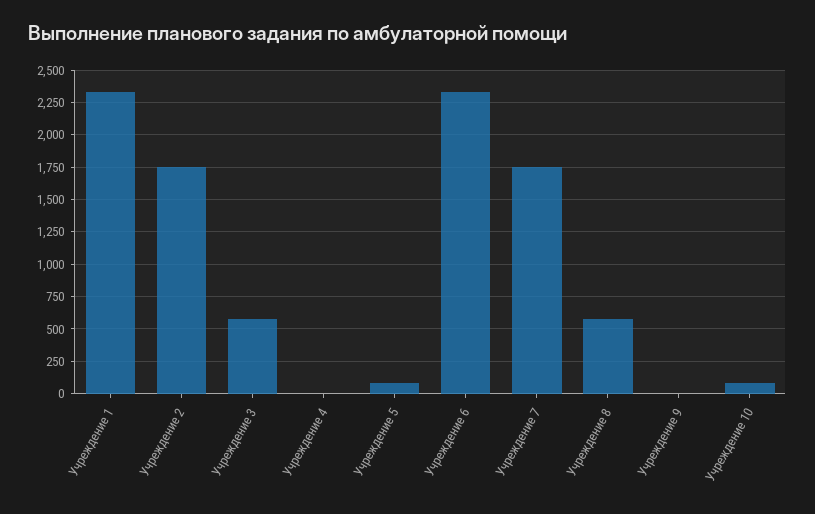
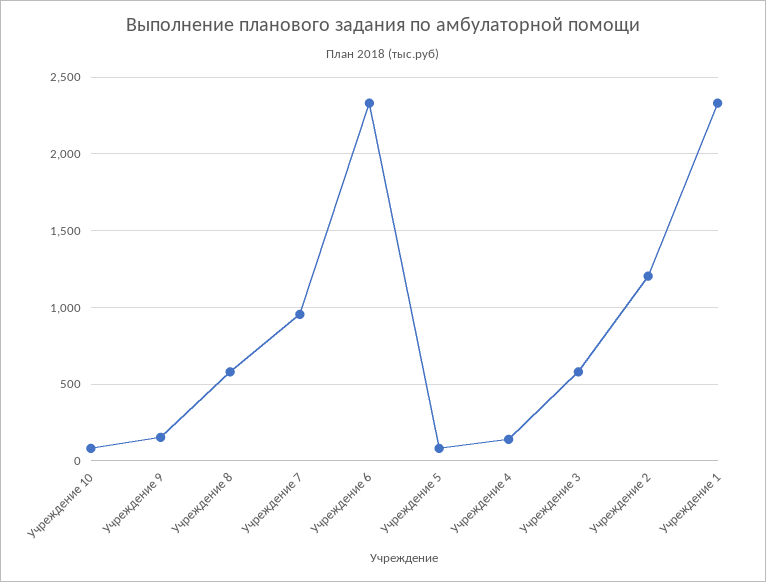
Учреждение 2: 1750 -> 1200
Учреждение 4: 0 -> 150
Учреждение 7: 1750 -> 950
Учреждение 9: 0 -> 150

